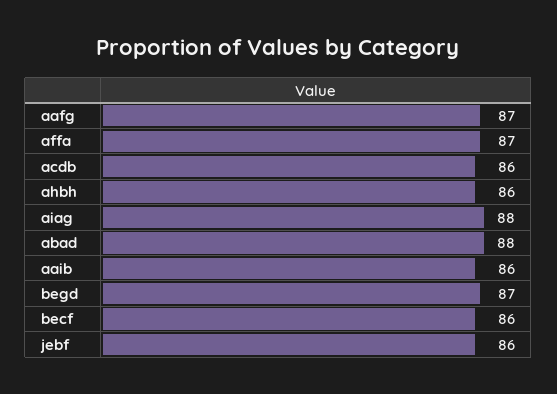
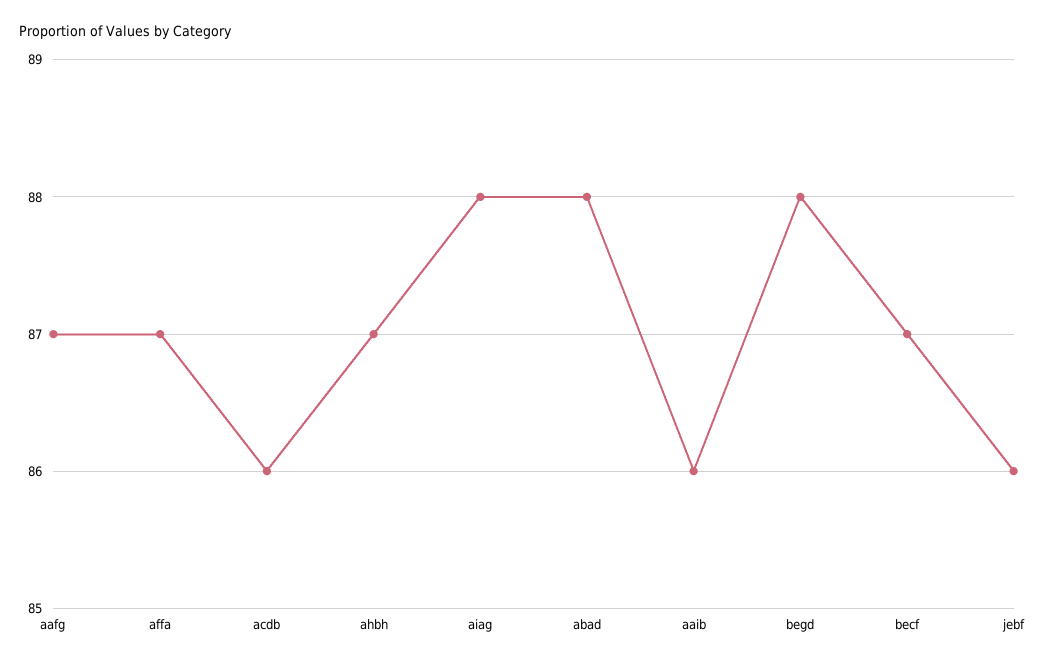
ahbh: 86 -> 87
begd: 87 -> 88
becf: 86 -> 87

